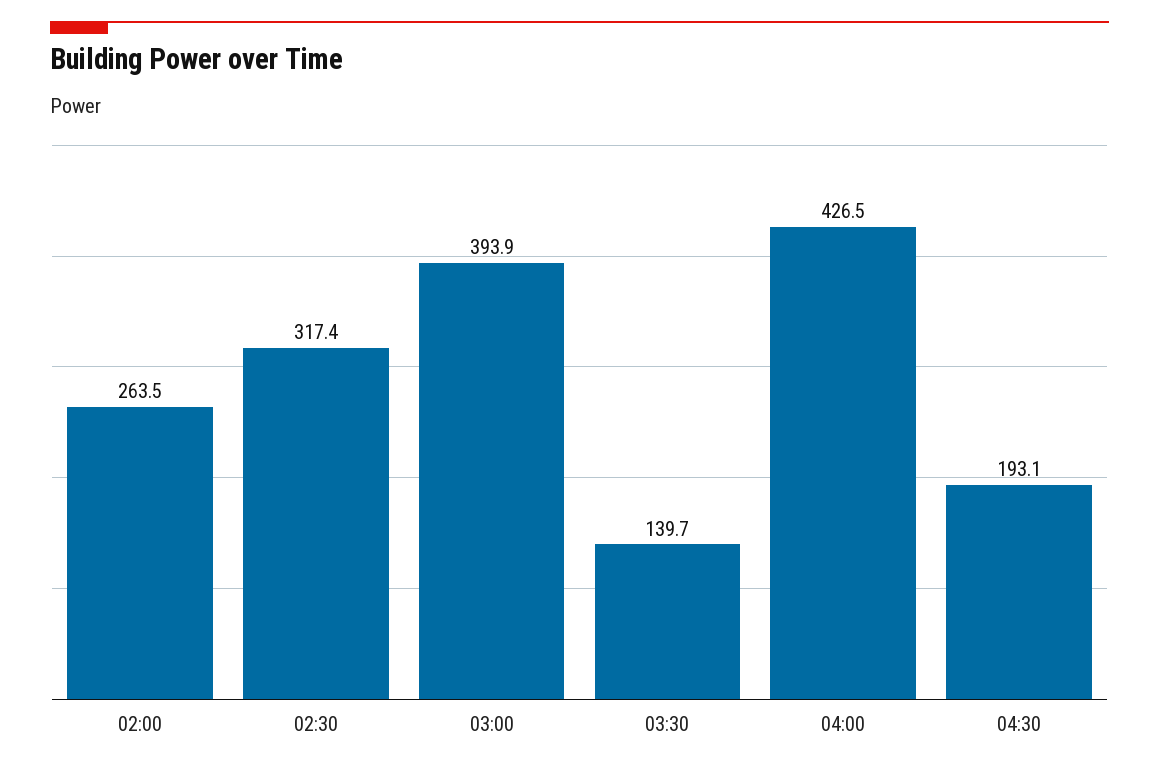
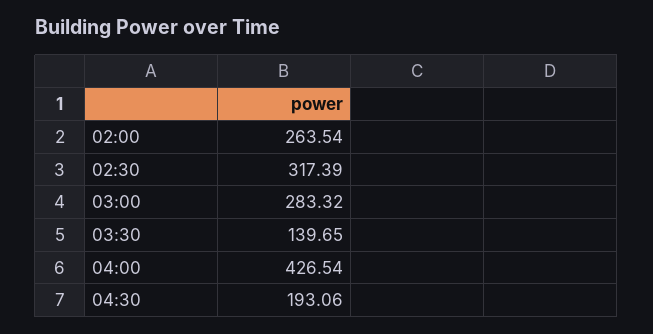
03:00: 393.9 -> 283.32

